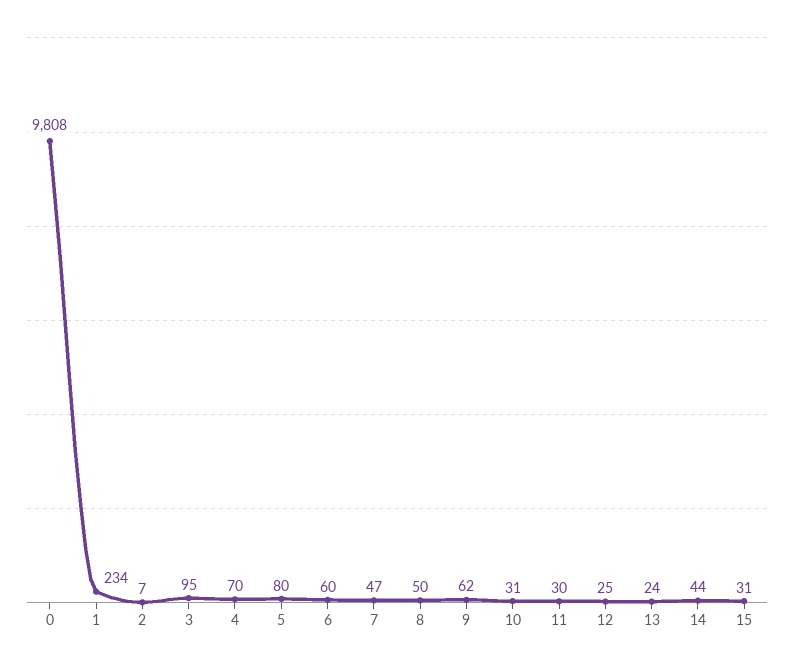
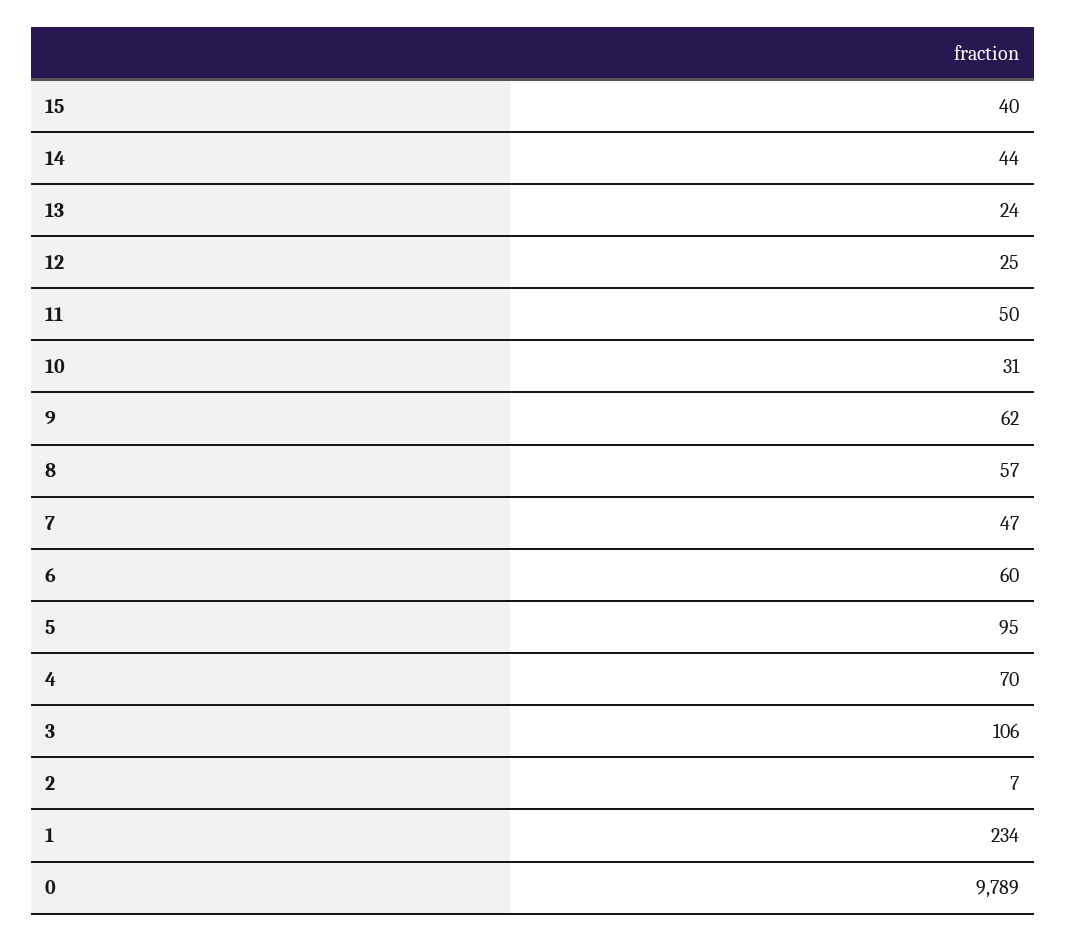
0: 9808 -> 9789
3: 95 -> 106
5: 80 -> 95
8: 50 -> 57
11: 30 -> 50
15: 31 -> 40

